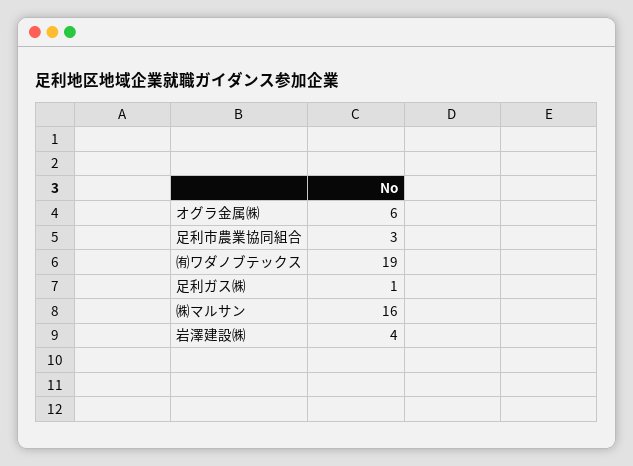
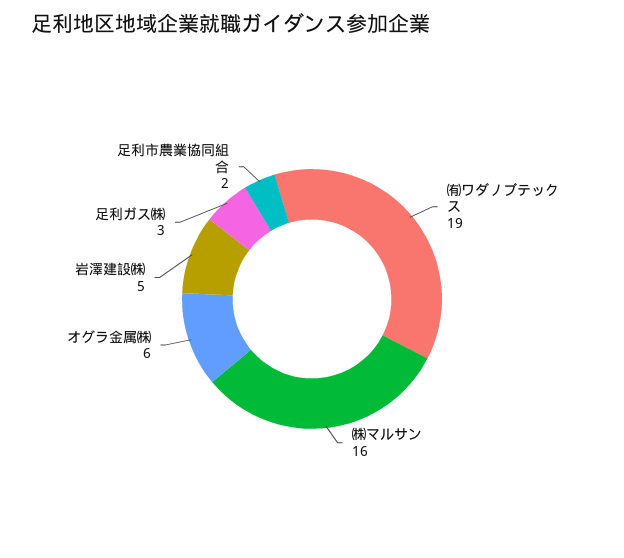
足利市農業協同組合: 3 -> 2
足利ガス㈱: 1 -> 3
岩澤建設㈱: 4 -> 5

